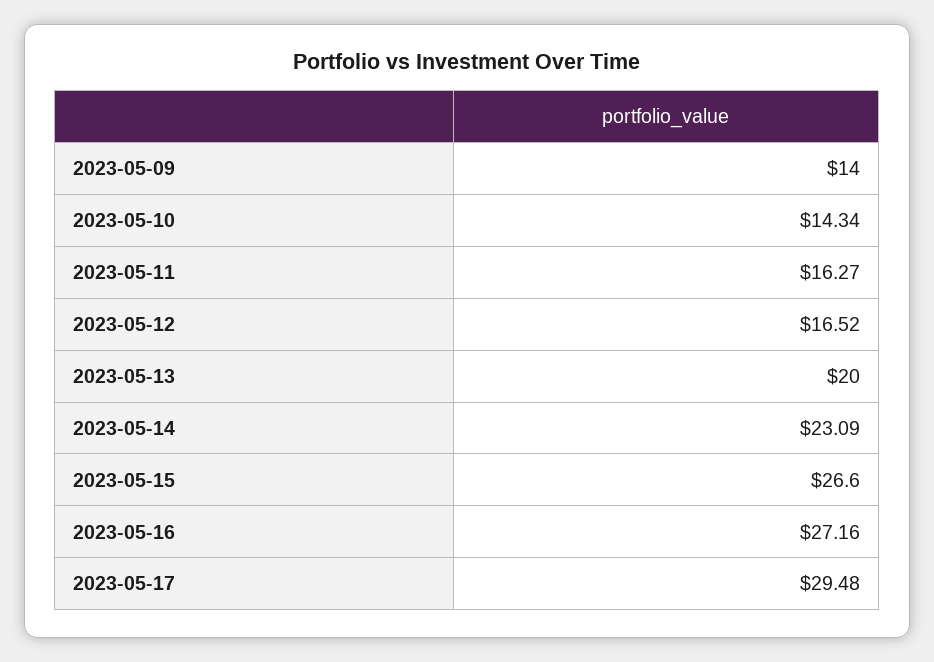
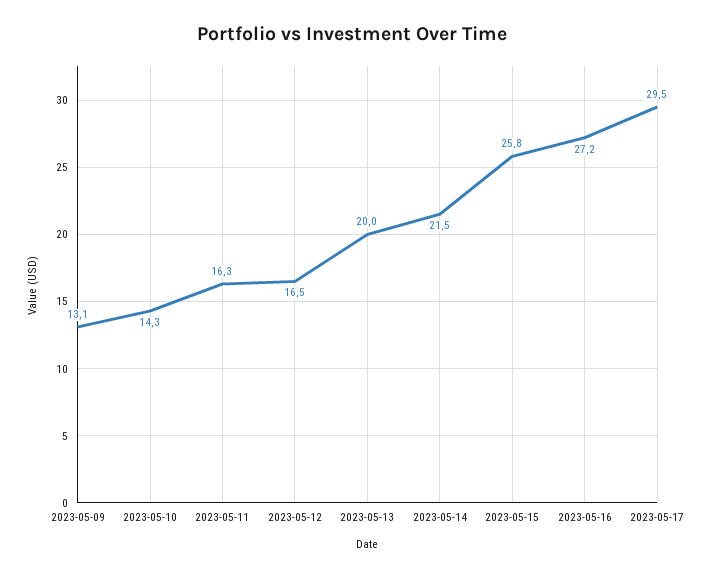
2023-05-09: 14 -> 13.1
2023-05-14: 23.09 -> 21.5
2023-05-15: 26.6 -> 25.8

